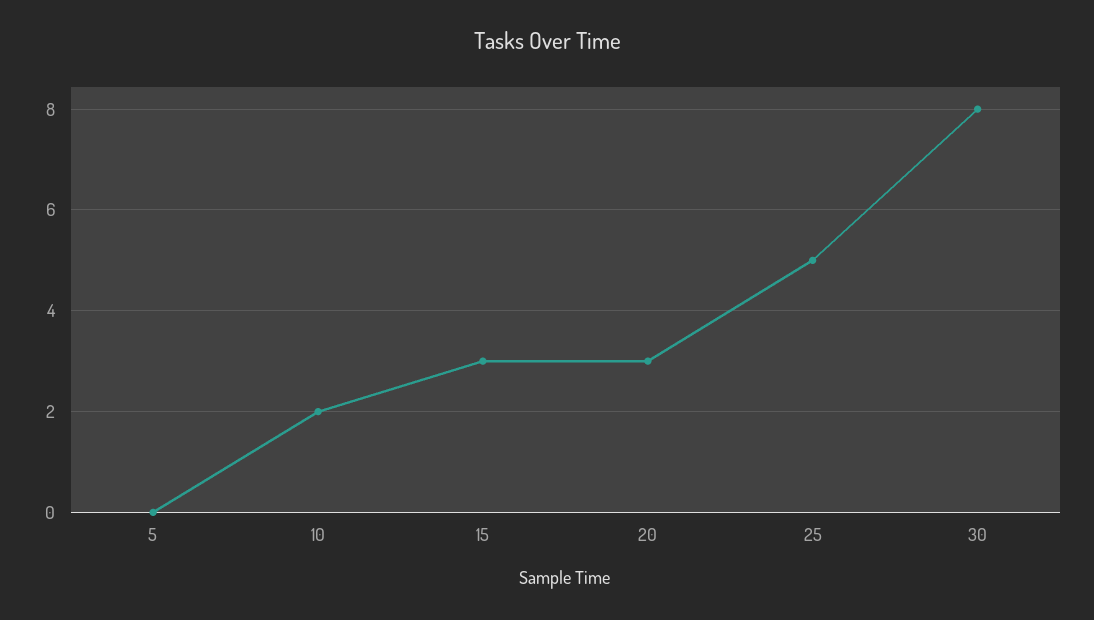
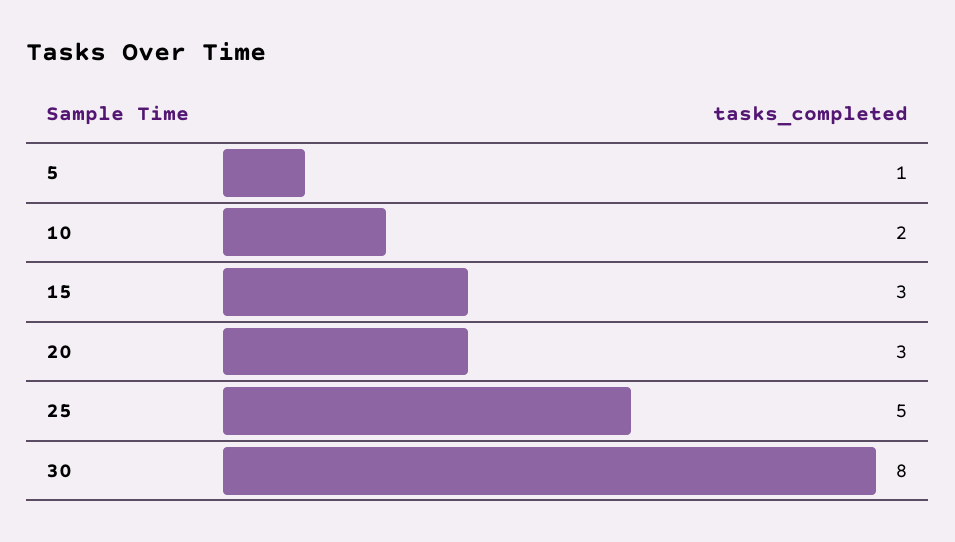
5: 0 -> 1

